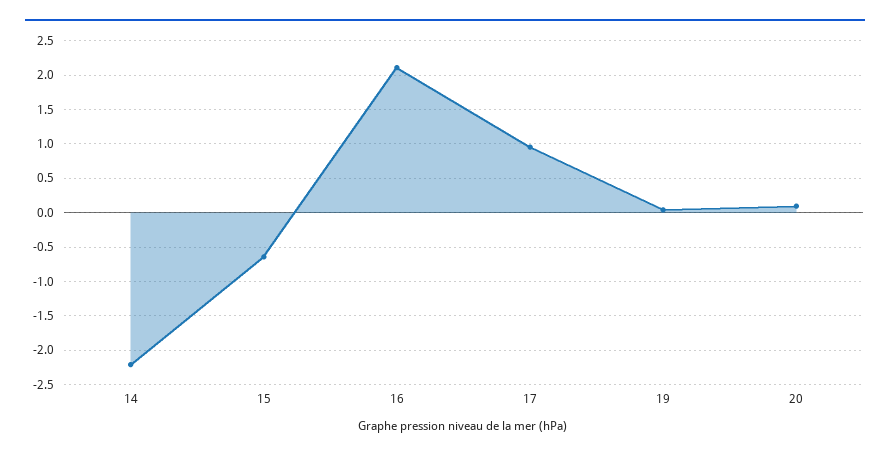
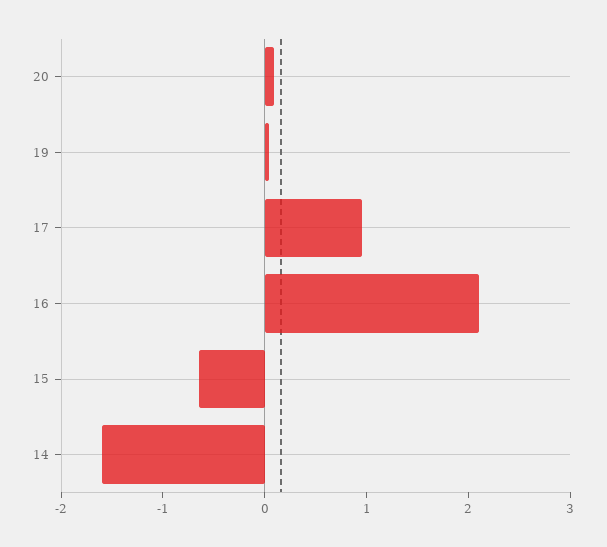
14: -2.2 -> -1.6

